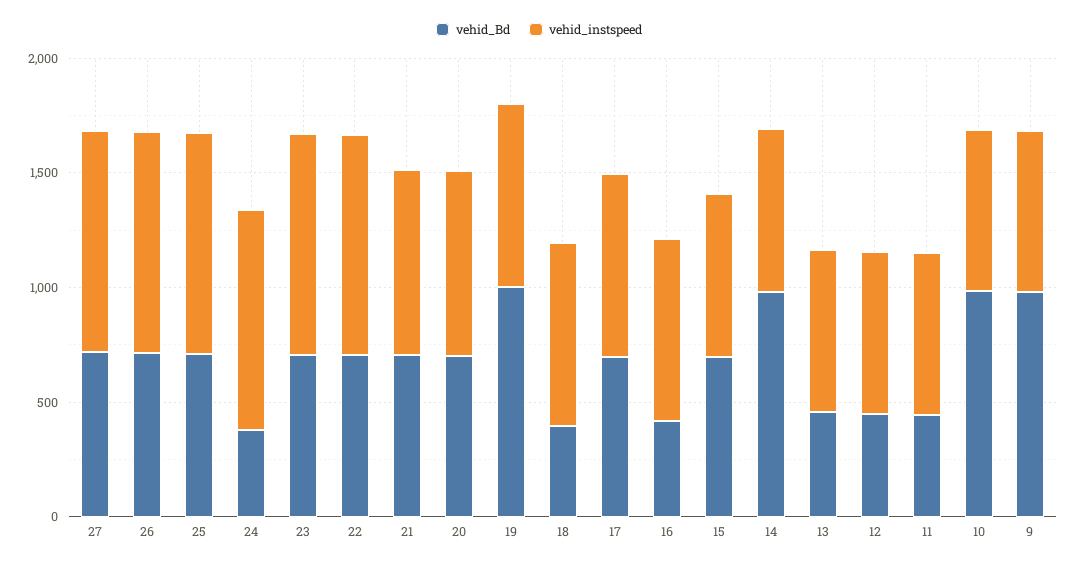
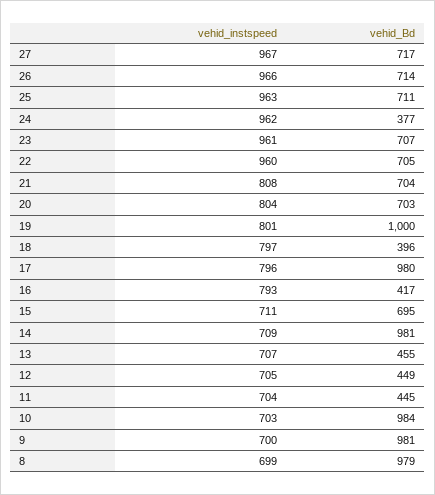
vehid_Bd, 17: 700 -> 980
vehid_instspeed, 8: none -> 699
vehid_Bd, 8: none -> 979

